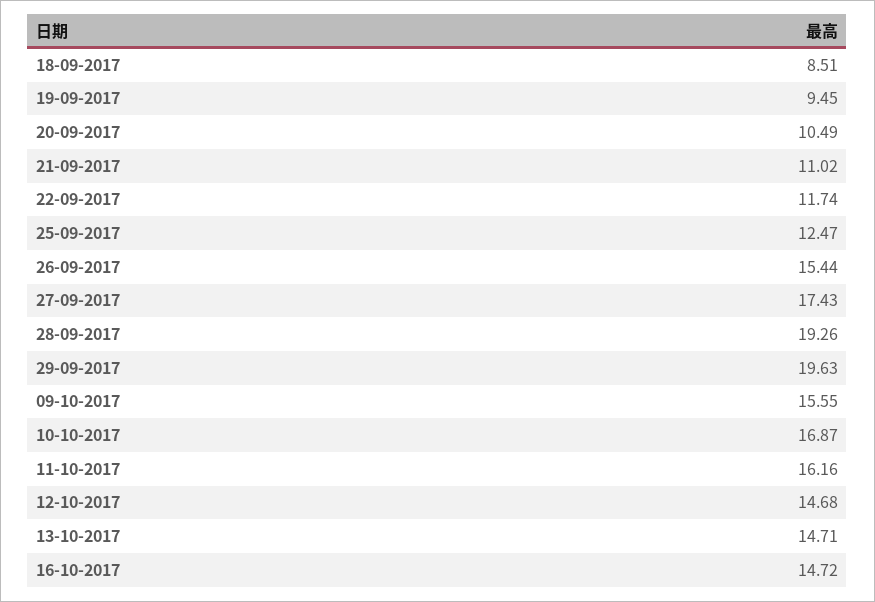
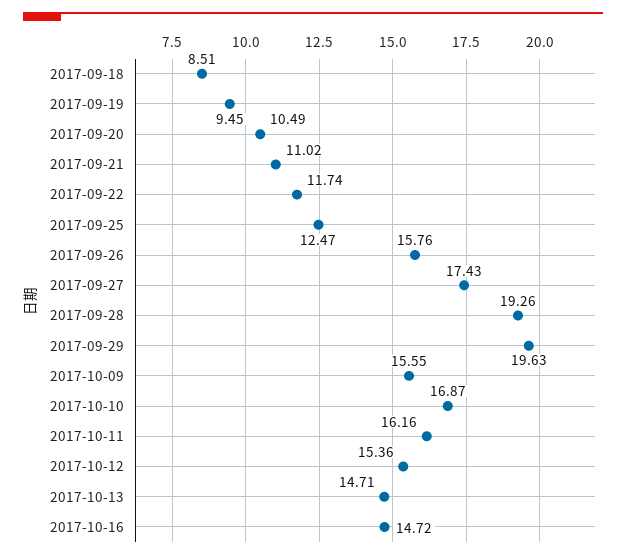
26-09-2017: 15.44 -> 15.76
12-10-2017: 14.68 -> 15.36

